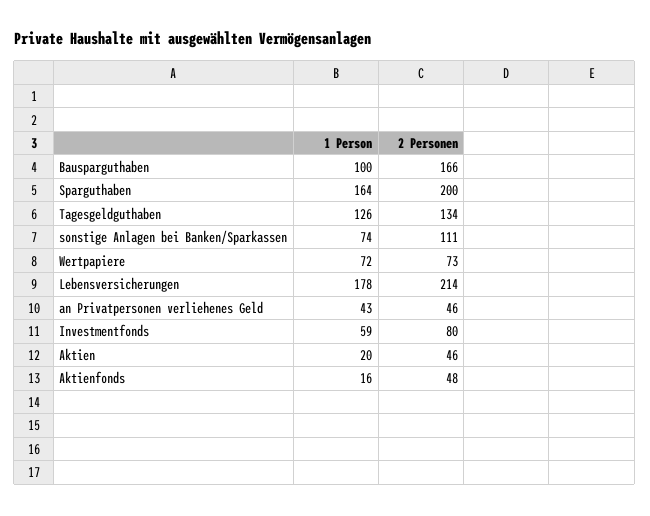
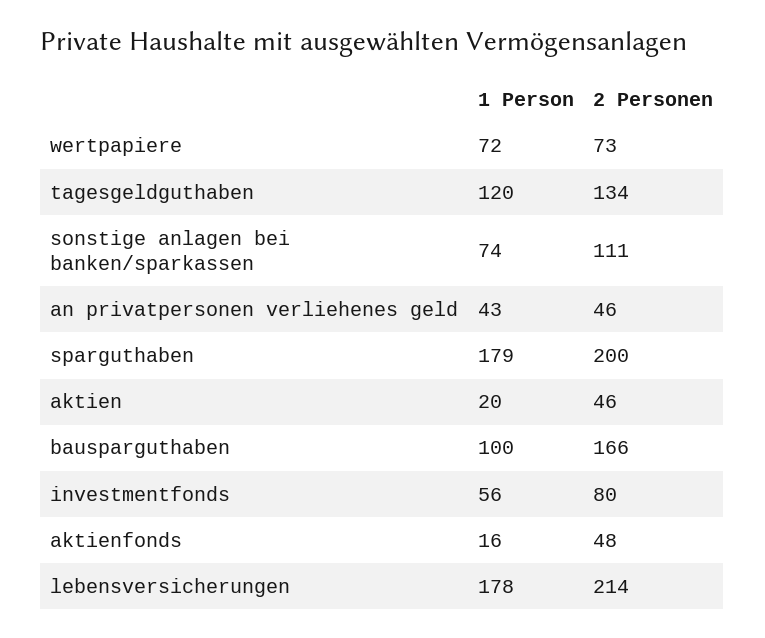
1 Person, Sparguthaben: 164 -> 179
1 Person, Tagesgeldguthaben: 126 -> 120
1 Person, Investmentfonds: 59 -> 56

